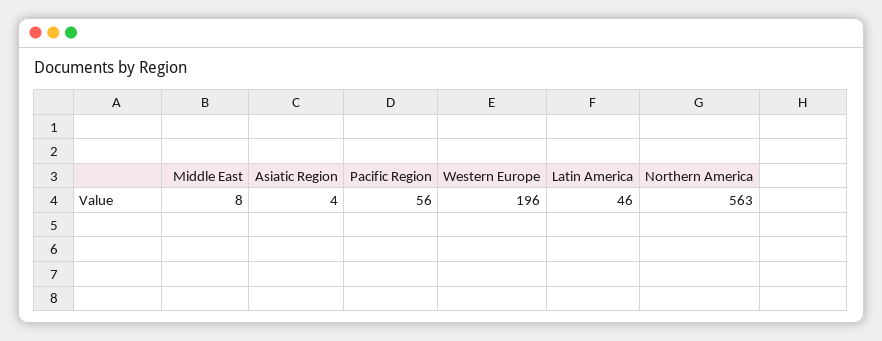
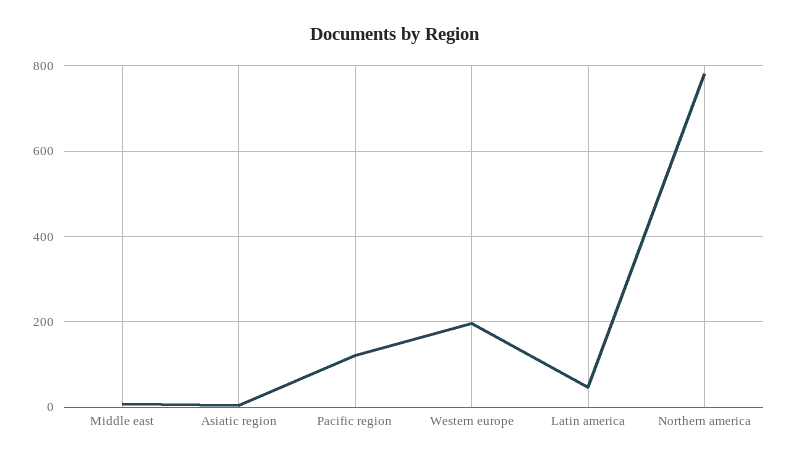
Pacific Region: 56 -> 120
Northern America: 563 -> 780

